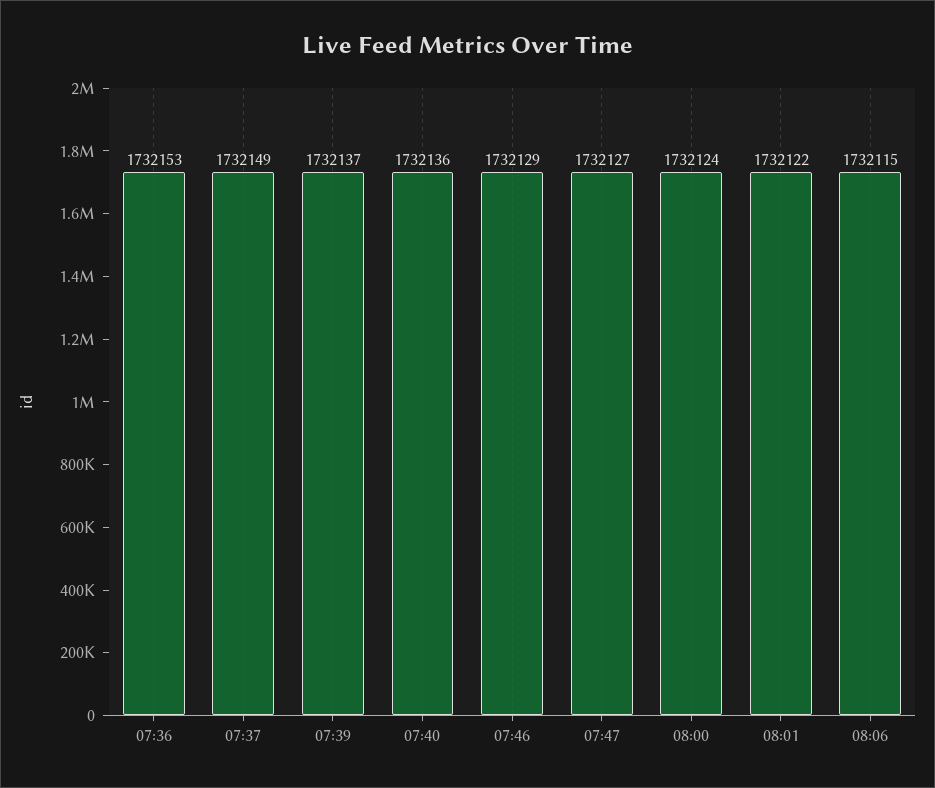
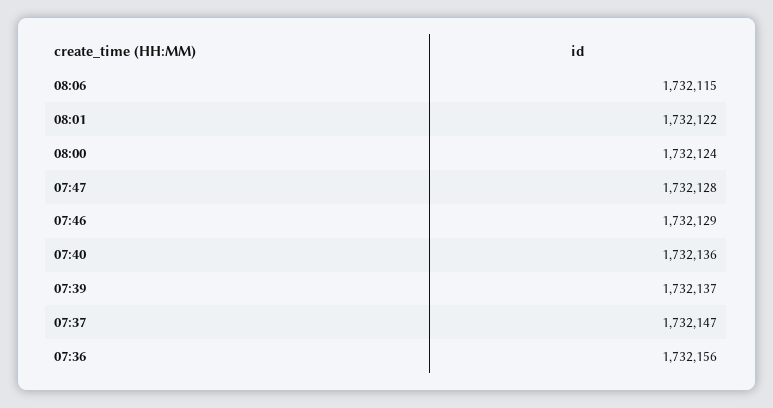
07:36: 1732153 -> 1732156
07:37: 1732149 -> 1732147
07:47: 1732127 -> 1732128

